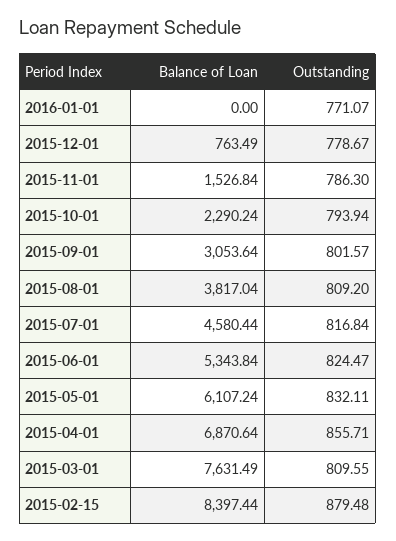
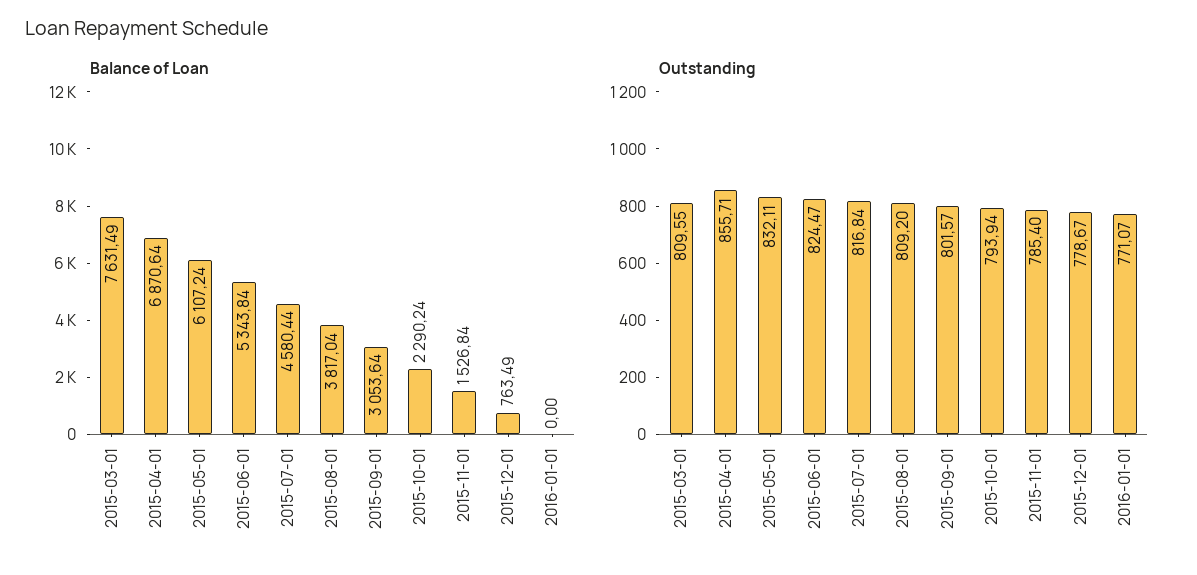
Outstanding, 2015-11-01: 786.3 -> 785.4
Balance of Loan, 2015-02-15: 8397.44 -> none
Outstanding, 2015-02-15: 879.48 -> none

